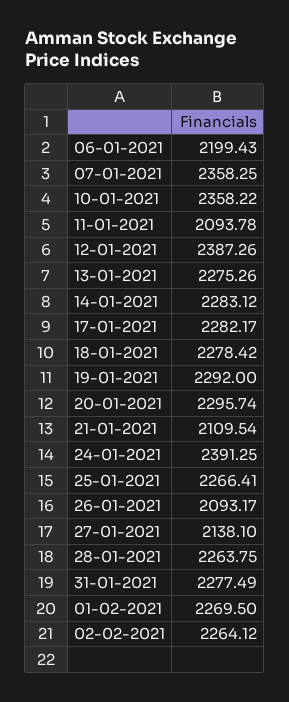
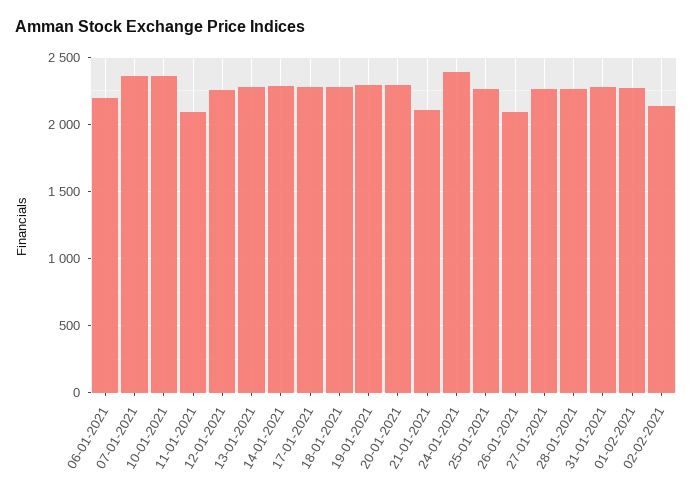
12-01-2021: 2387.26 -> 2250
27-01-2021: 2138.1 -> 2250
02-02-2021: 2264.12 -> 2150

